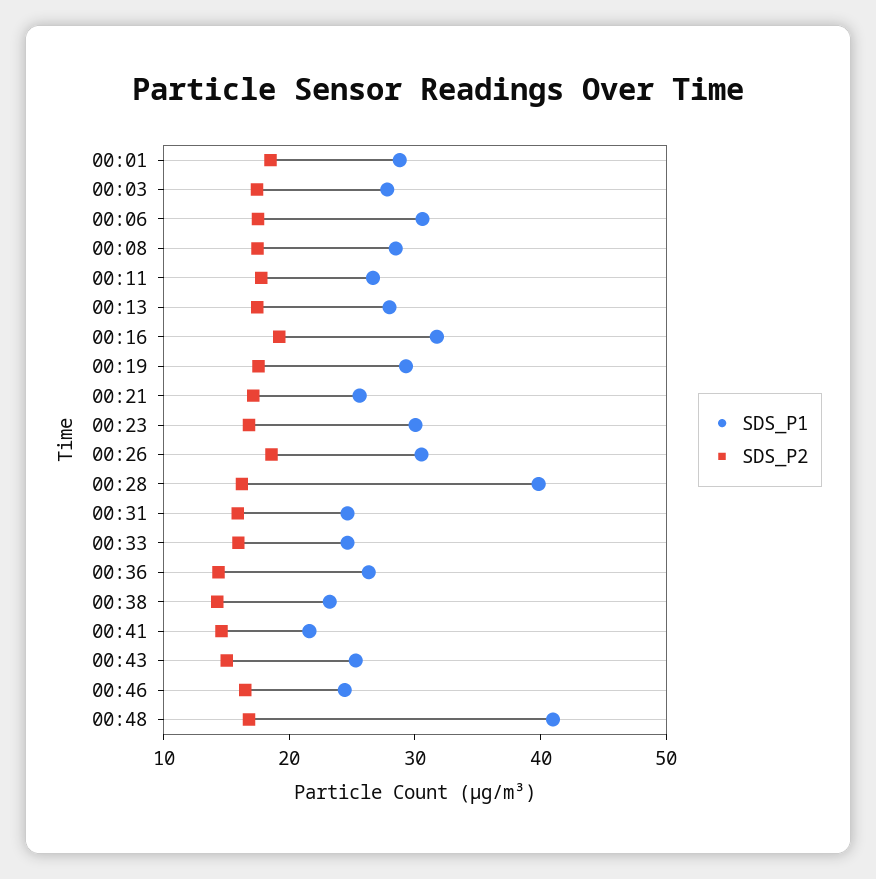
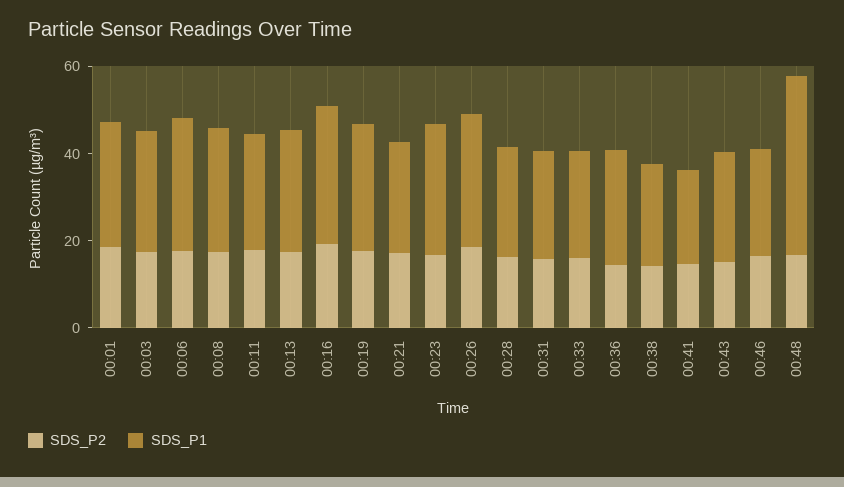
SDS_P1, 00:28: 40 -> 25

